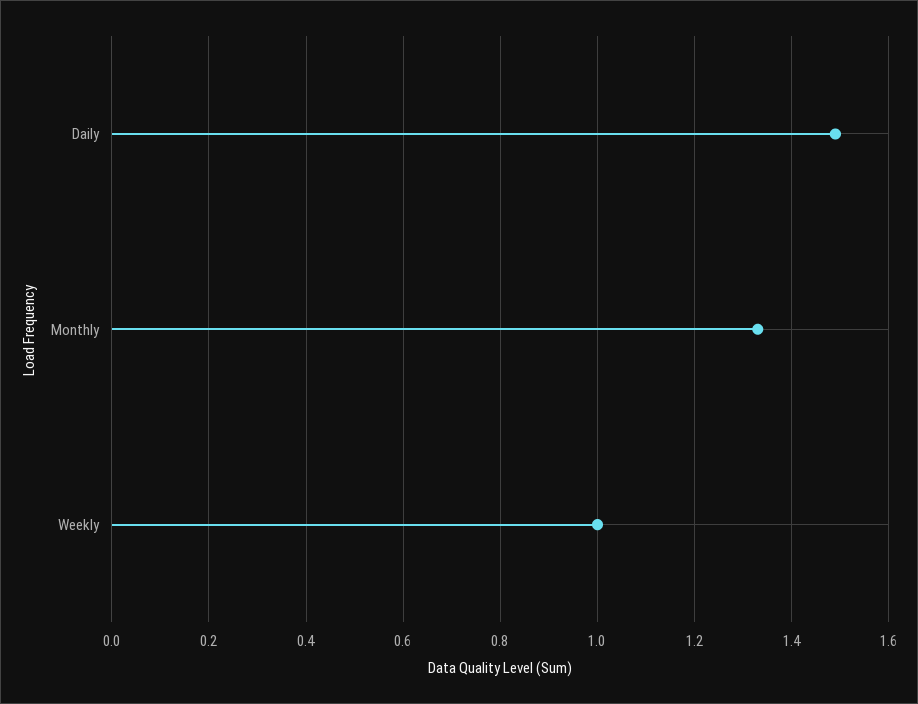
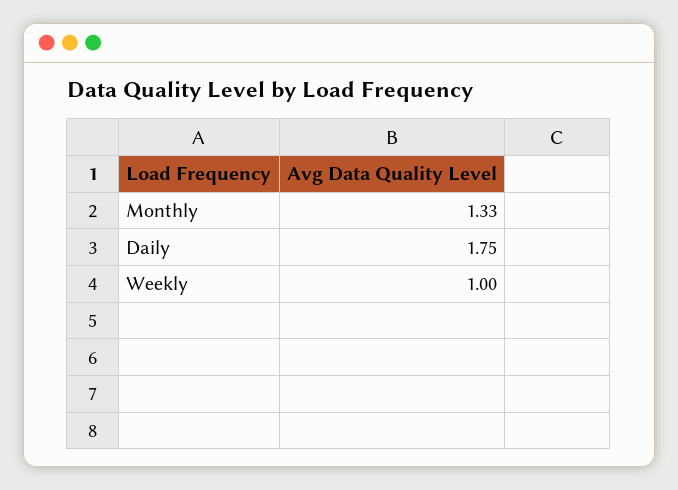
Daily: 1.5 -> 1.75

